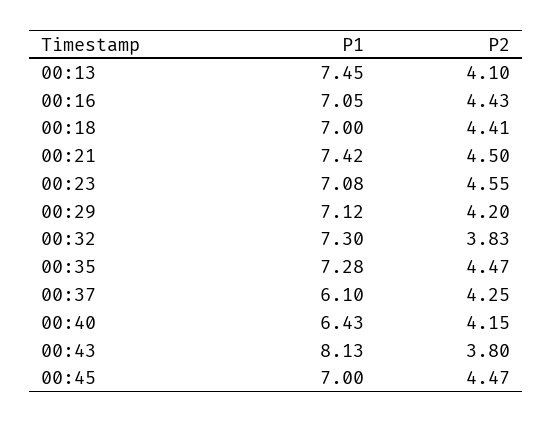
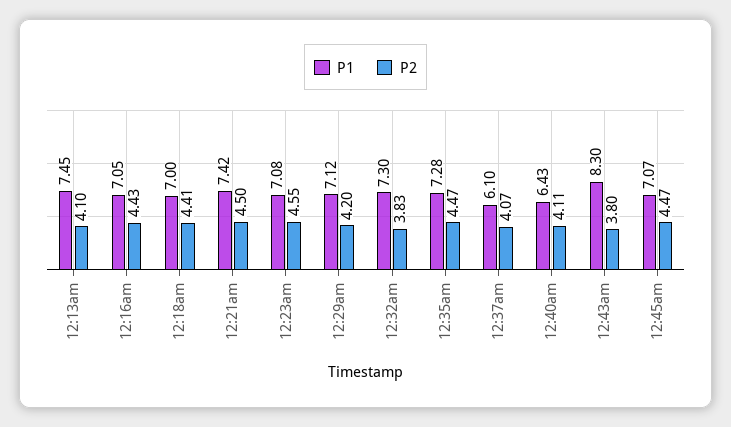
P2, 00:37: 4.25 -> 4.07
P2, 00:40: 4.15 -> 4.11
P1, 00:43: 8.13 -> 8.3
P1, 00:45: 7 -> 7.07

